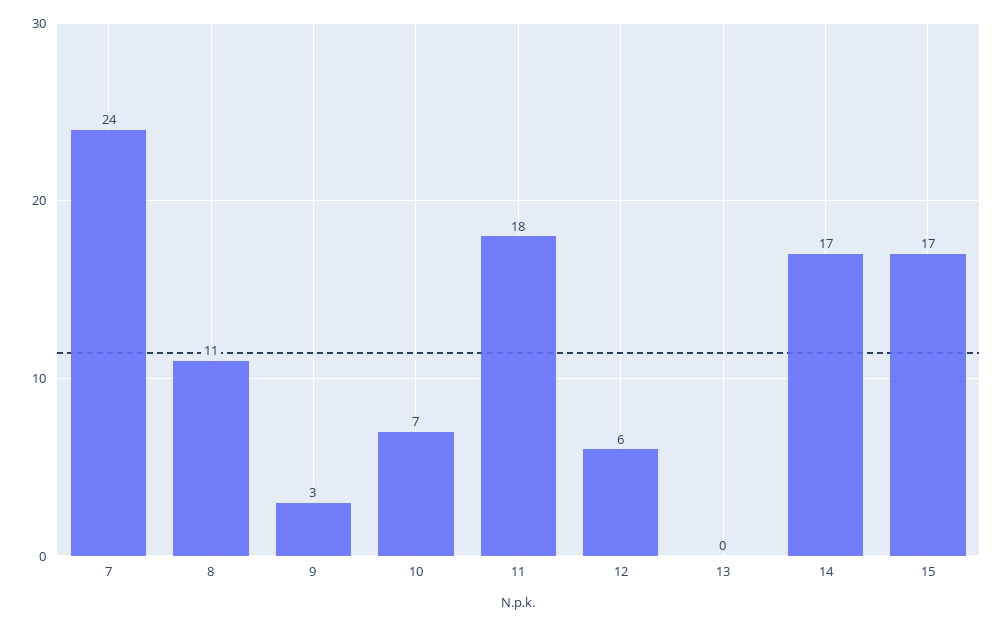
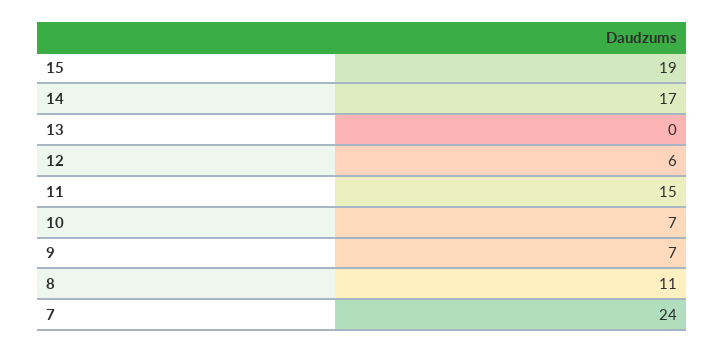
9: 3 -> 7
11: 18 -> 15
15: 17 -> 19

